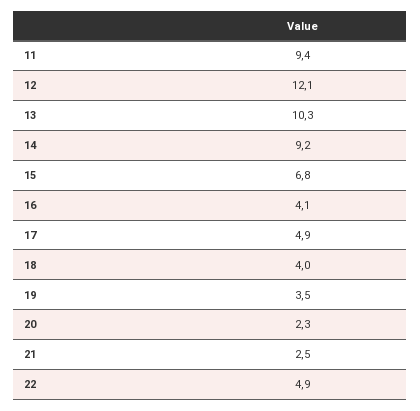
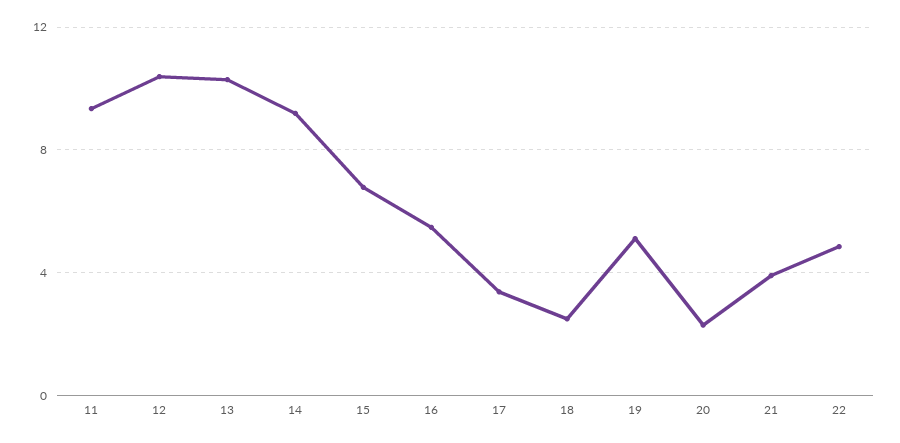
12: 12.1 -> 10.5
16: 4.1 -> 5.5
17: 4.9 -> 3.5
18: 4 -> 2.5
19: 3.5 -> 5
21: 2.5 -> 4

